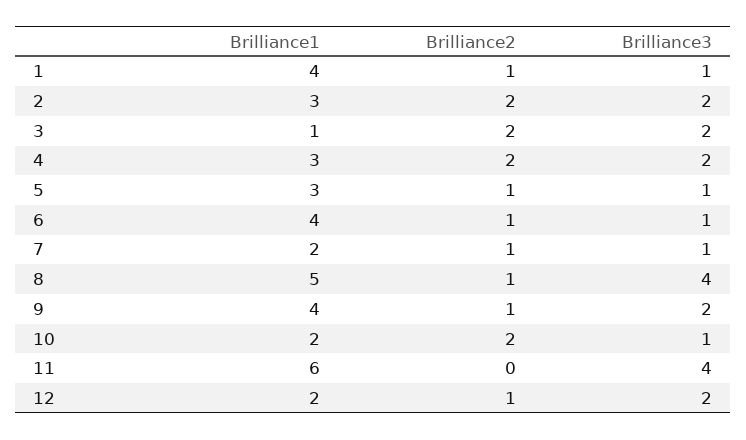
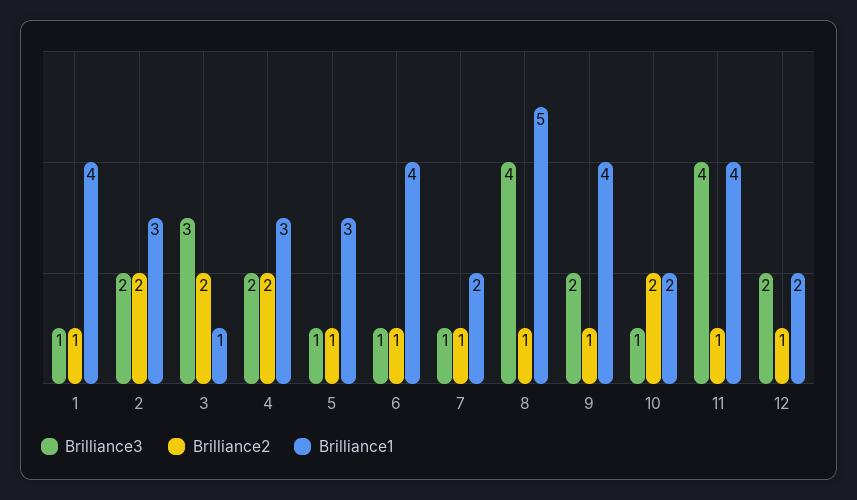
Brilliance3, 3: 2 -> 3
Brilliance1, 11: 6 -> 4
Brilliance2, 11: 0 -> 1

